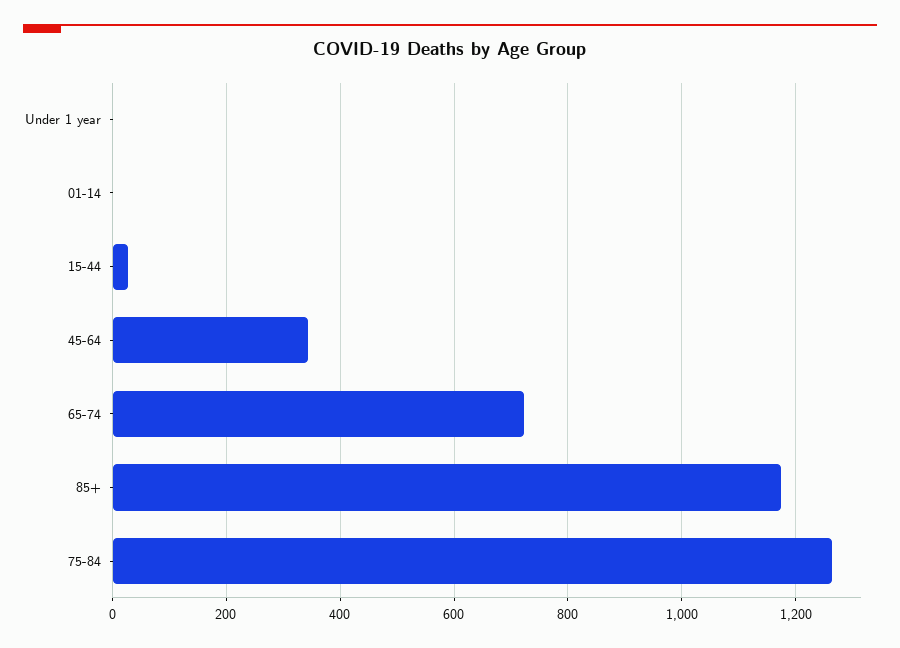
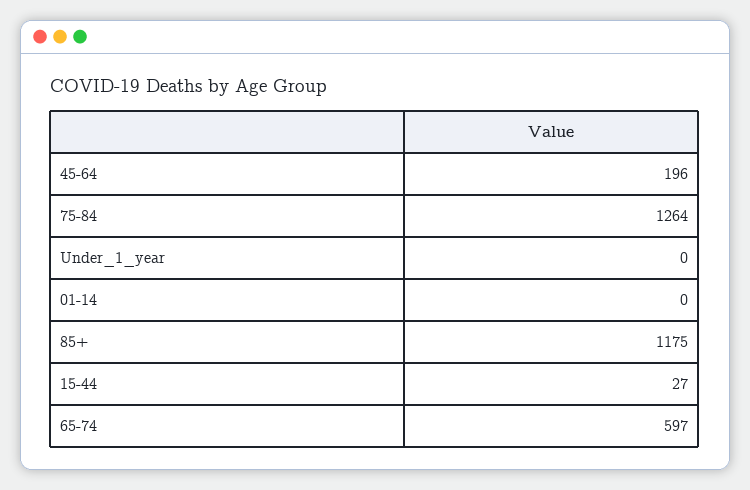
45-64: 340 -> 196
65-74: 720 -> 597

